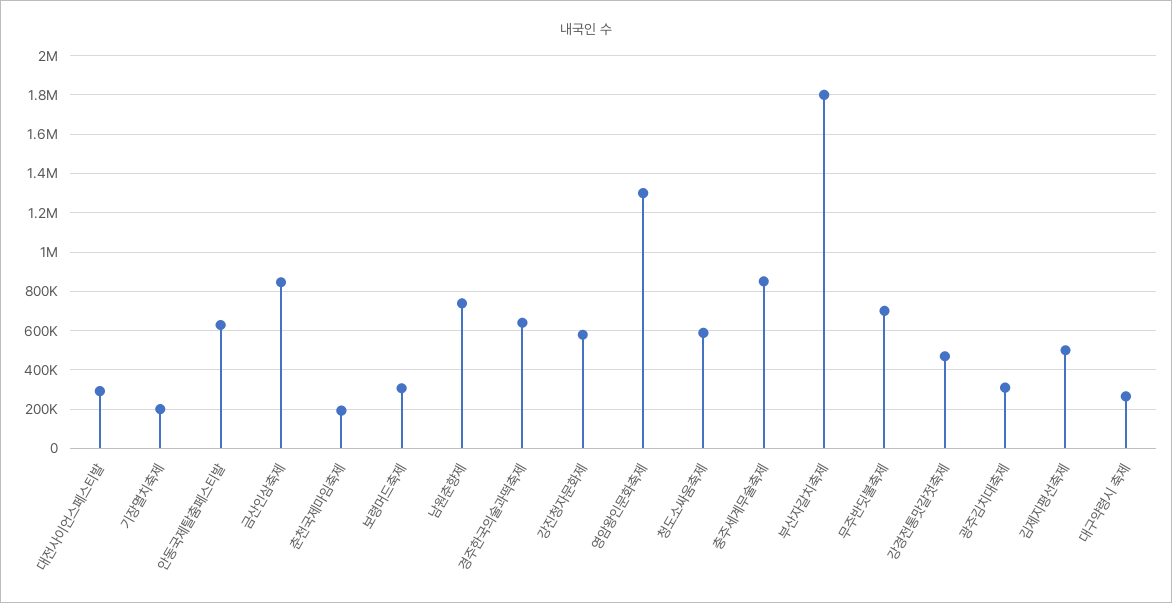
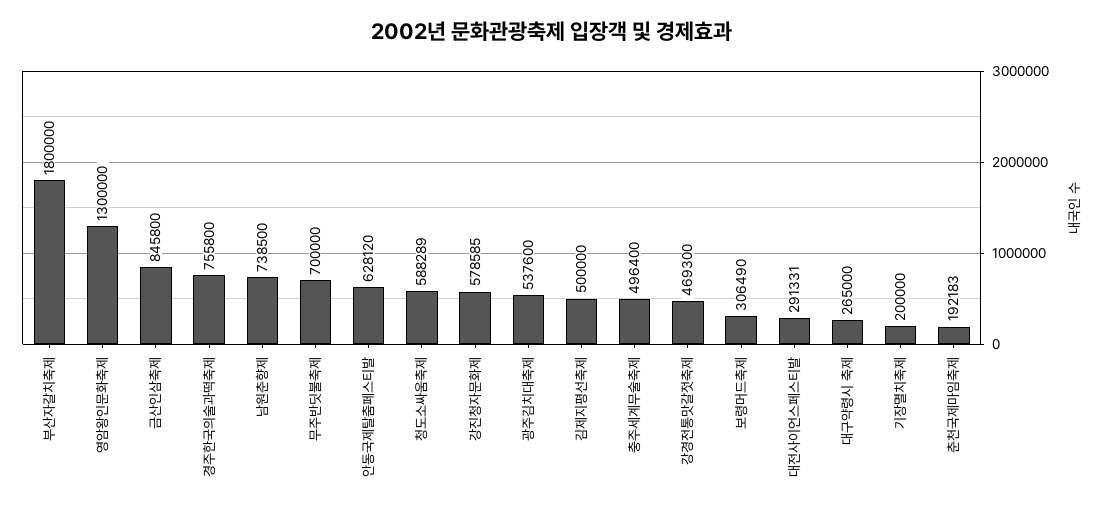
경주한국의술과떡축제: 650000 -> 755800
충주세계무술축제: 850000 -> 496400
광주김치대축제: 300000 -> 537600

